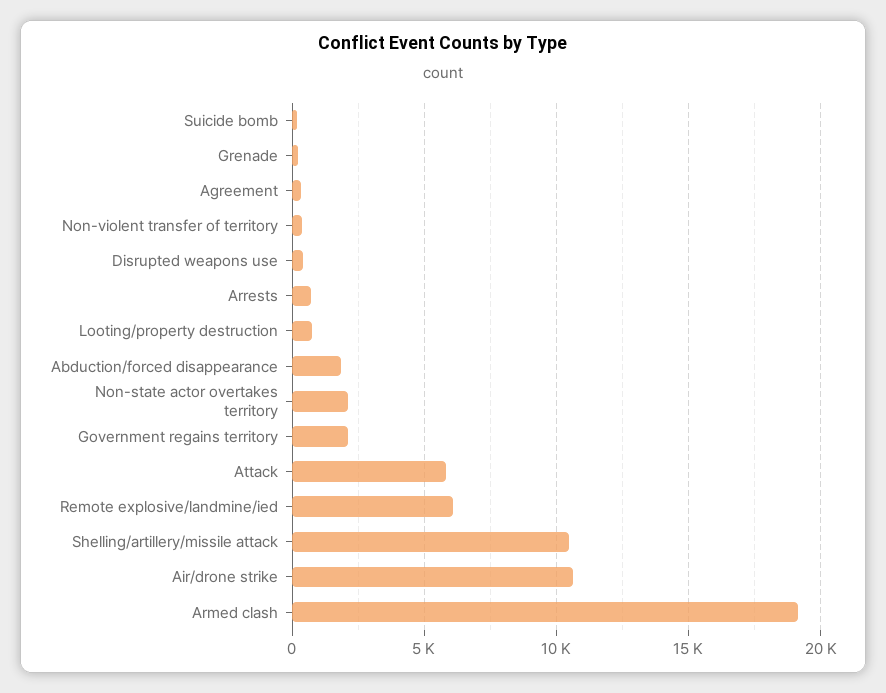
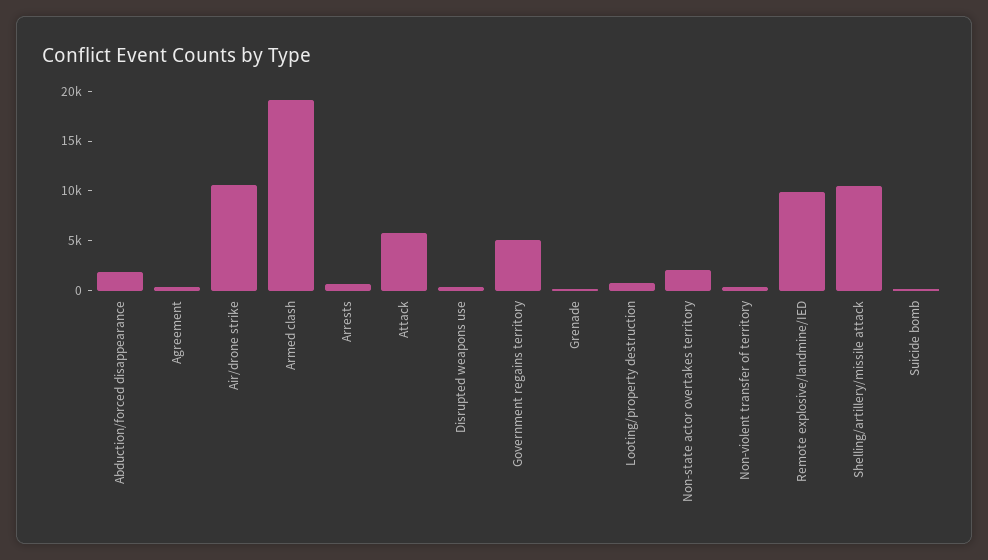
Government regains territory: 2000 -> 5000
Remote explosive/landmine/ied: 6000 -> 10000

